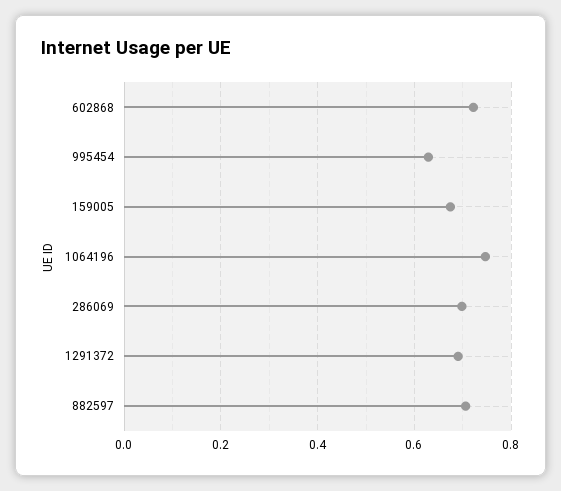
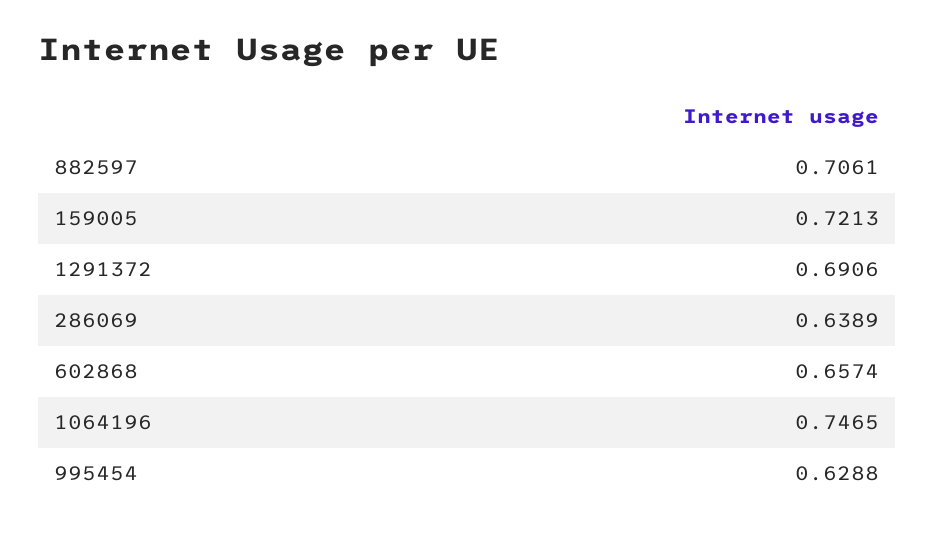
602868: 0.72 -> 0.6574
159005: 0.68 -> 0.7213
286069: 0.7 -> 0.6389

